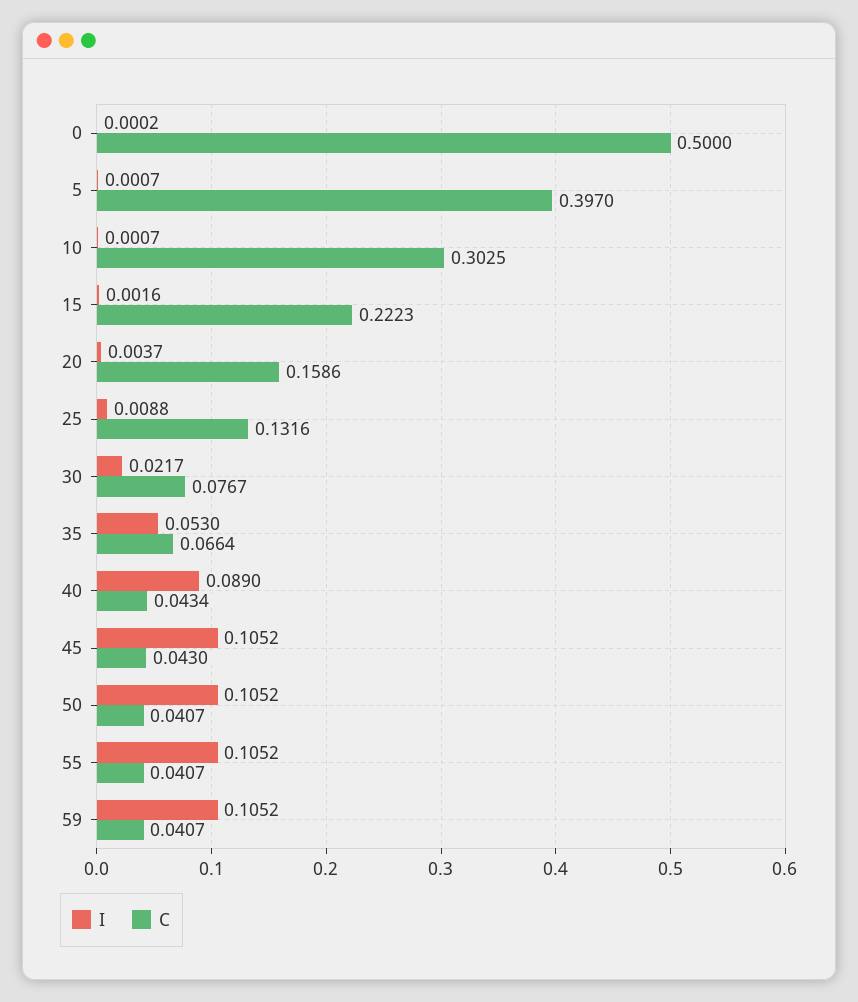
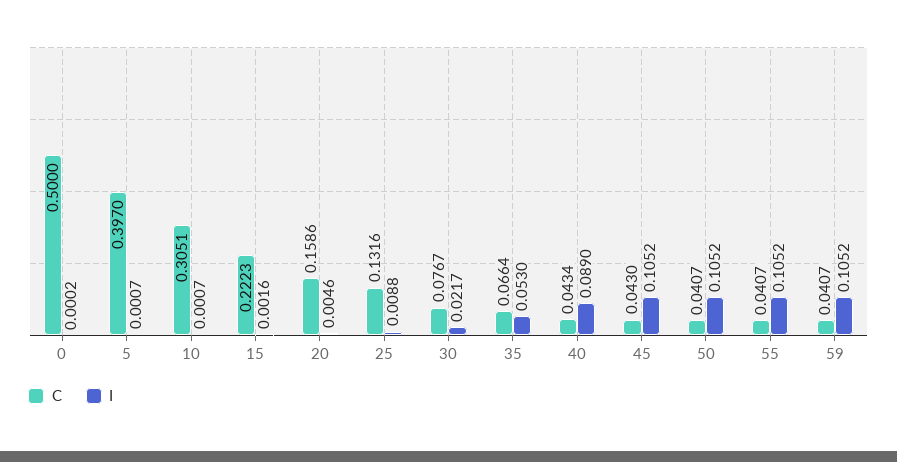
C, 10: 0.3025 -> 0.3051
I, 20: 0.0037 -> 0.0046

